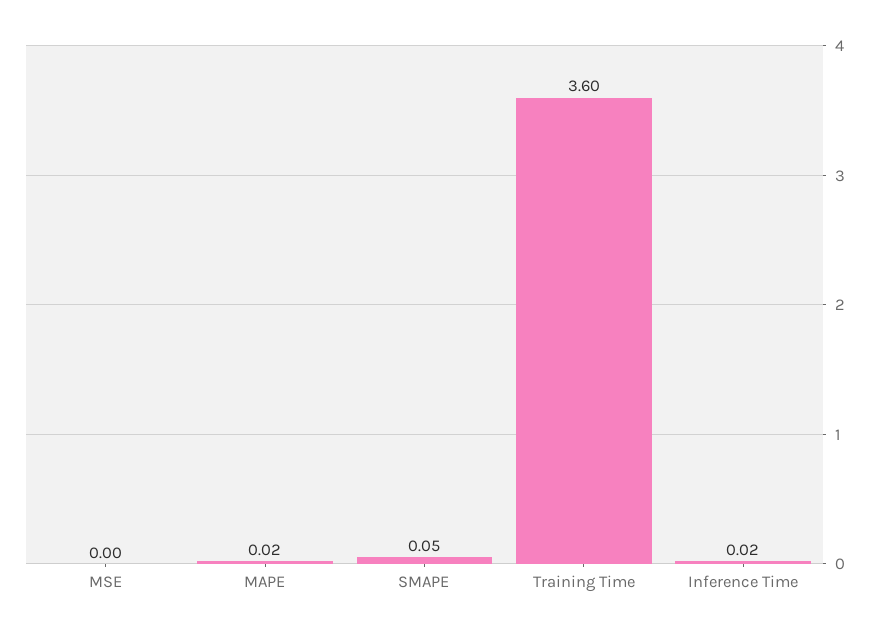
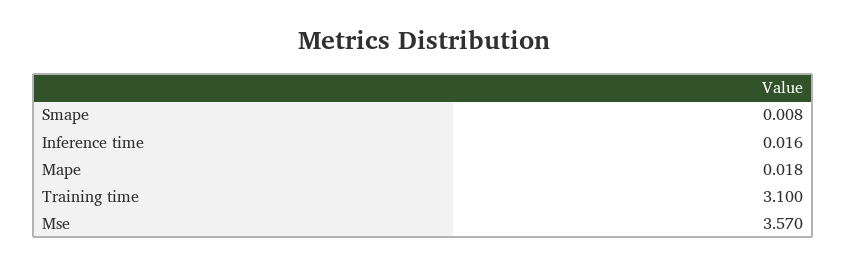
MSE: 0 -> 3.57
SMAPE: 0.05 -> 0.008
Training Time: 3.6 -> 3.1

